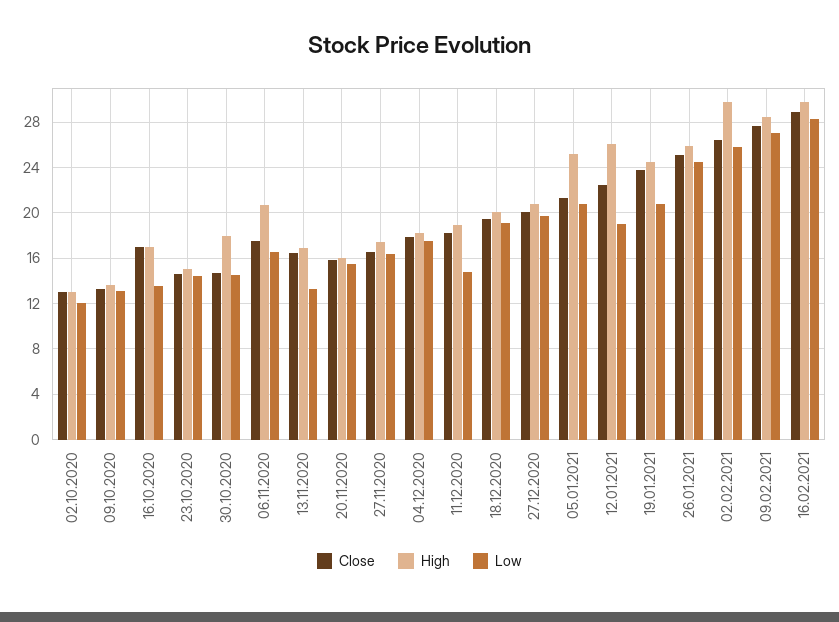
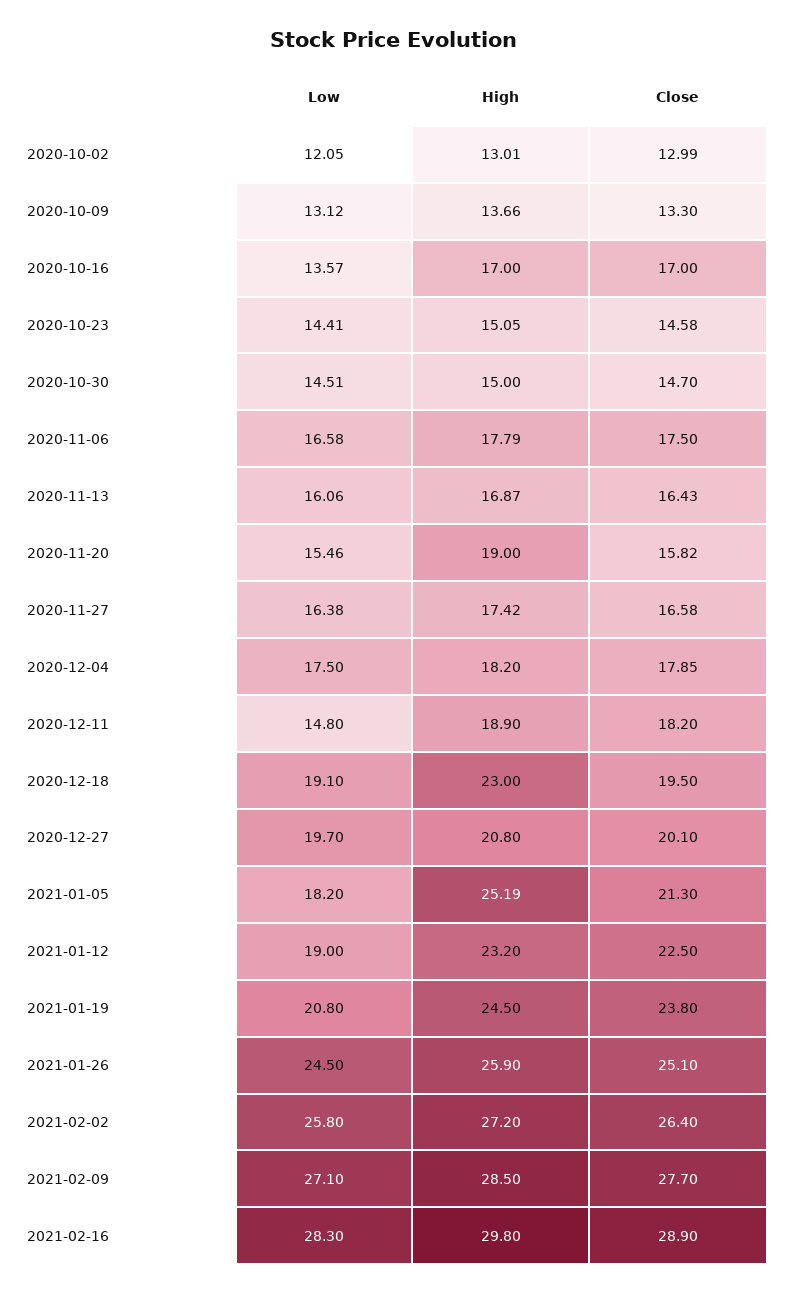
High, 30.10.2020: 18 -> 15
High, 06.11.2020: 21 -> 17.79
Low, 13.11.2020: 13 -> 16.06
High, 20.11.2020: 16 -> 19
High, 18.12.2020: 20 -> 23
Low, 05.01.2021: 21 -> 18.2
High, 12.01.2021: 26 -> 23.2
High, 02.02.2021: 30 -> 27.2

